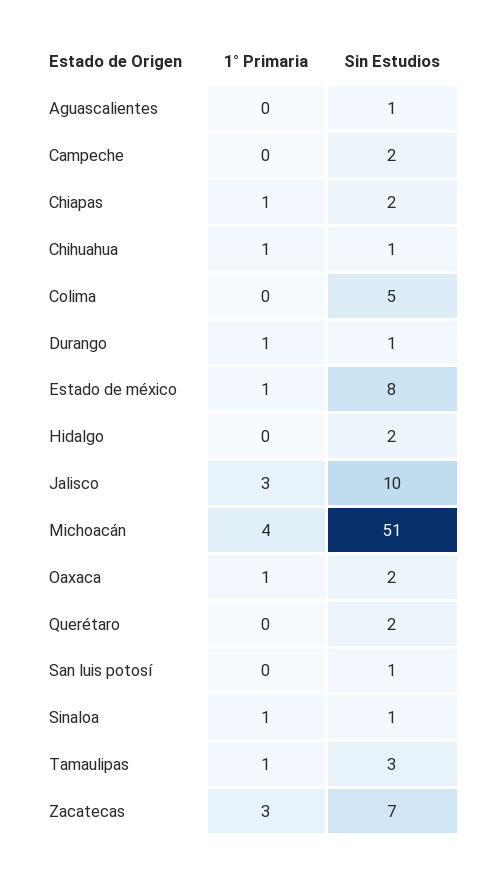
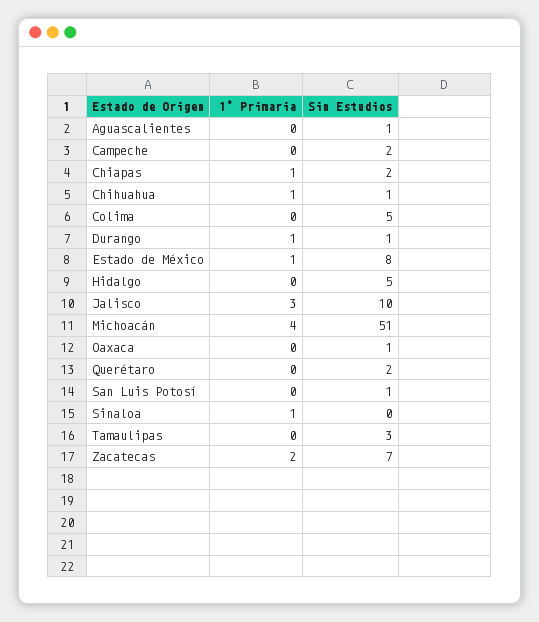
Sin Estudios, Hidalgo: 2 -> 5
1° Primaria, Oaxaca: 1 -> 0
Sin Estudios, Oaxaca: 2 -> 1
Sin Estudios, Sinaloa: 1 -> 0
1° Primaria, Tamaulipas: 1 -> 0
1° Primaria, Zacatecas: 3 -> 2

